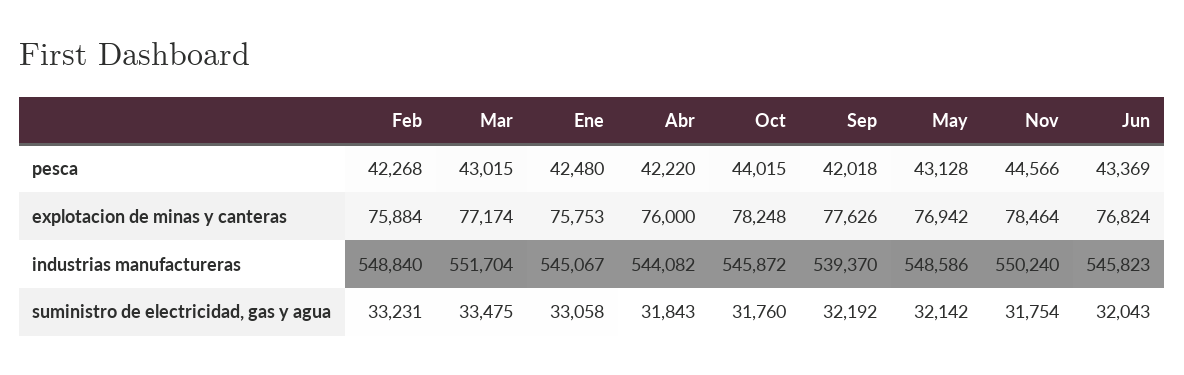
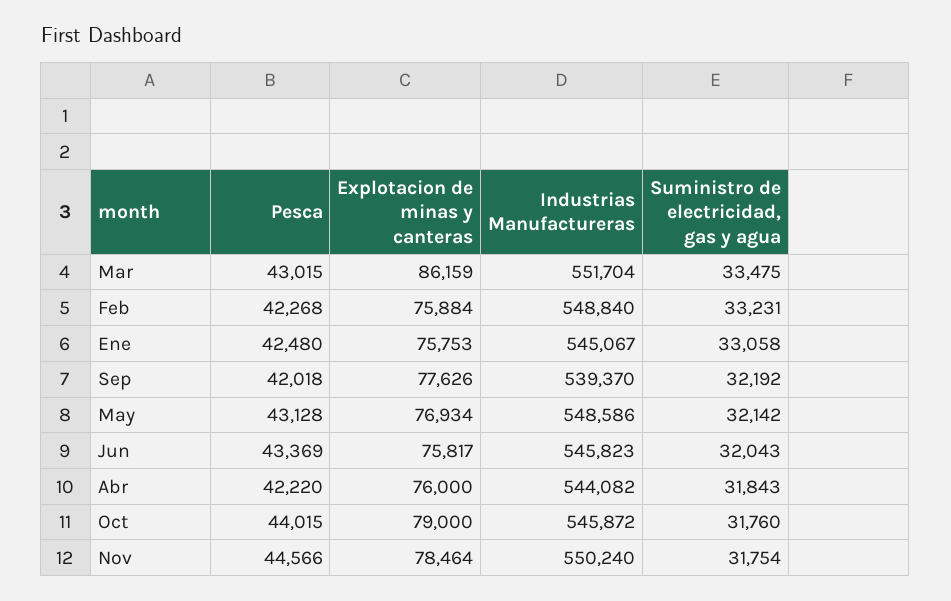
Mar, explotacion de minas y canteras: 77174 -> 86159
Oct, explotacion de minas y canteras: 78248 -> 79000
May, explotacion de minas y canteras: 76942 -> 76934
Jun, explotacion de minas y canteras: 76824 -> 75817

